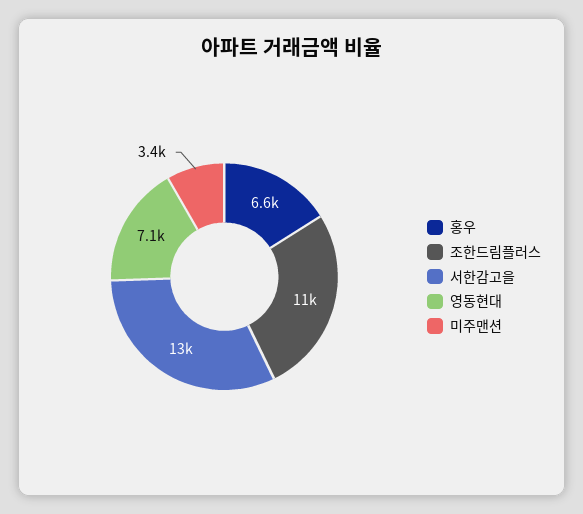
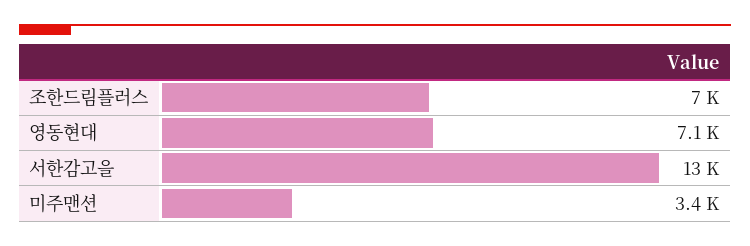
홍우: 6600 -> none
조한드림플러스: 11000 -> 7000

